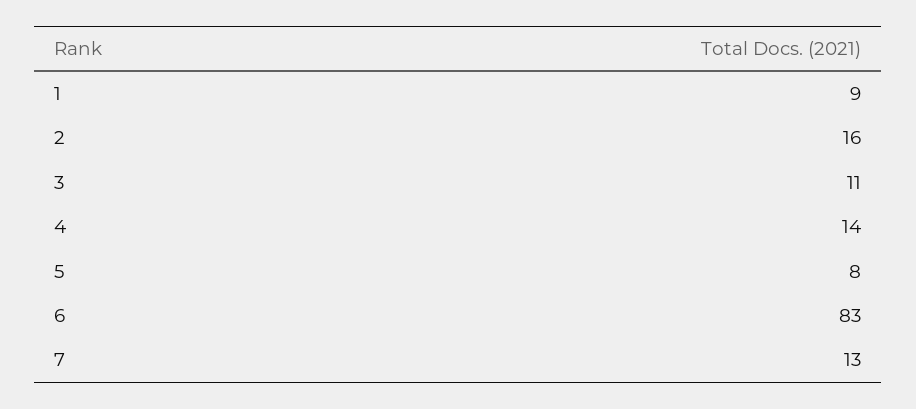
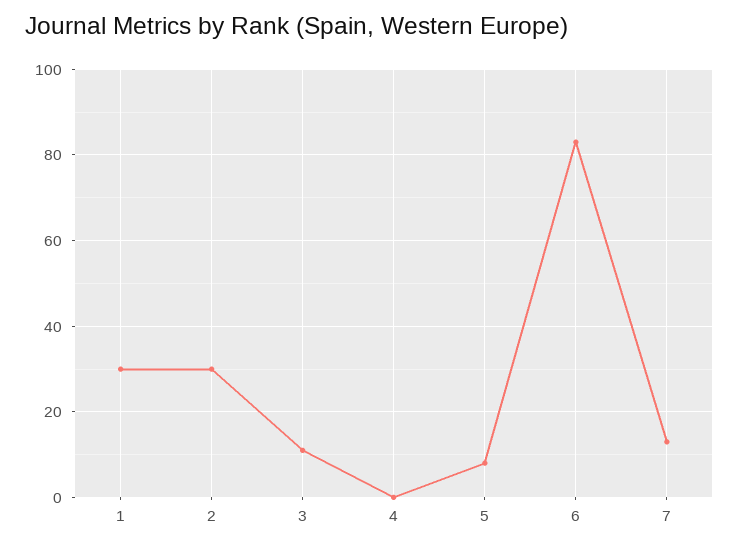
1: 9 -> 30
2: 16 -> 30
4: 14 -> 0

